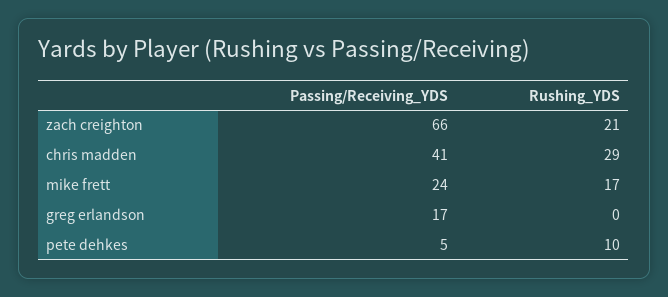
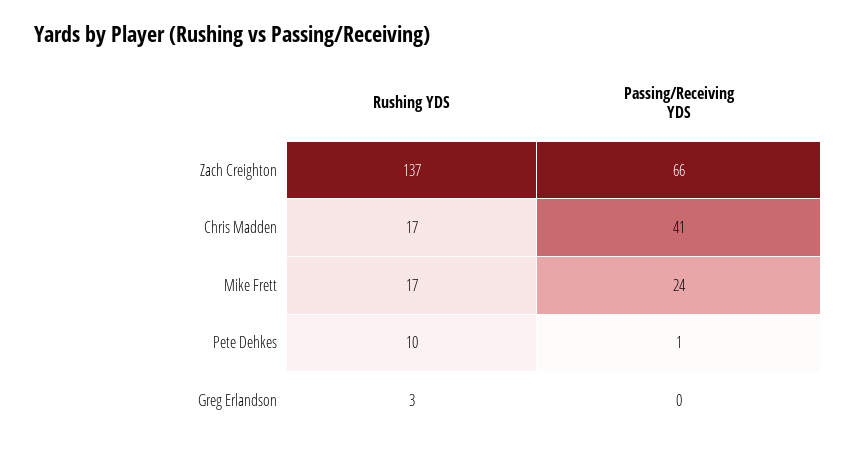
Rushing_YDS, zach creighton: 21 -> 137
Rushing_YDS, chris madden: 29 -> 17
Passing/Receiving_YDS, greg erlandson: 17 -> 0
Rushing_YDS, greg erlandson: 0 -> 3
Passing/Receiving_YDS, pete dehkes: 5 -> 1

